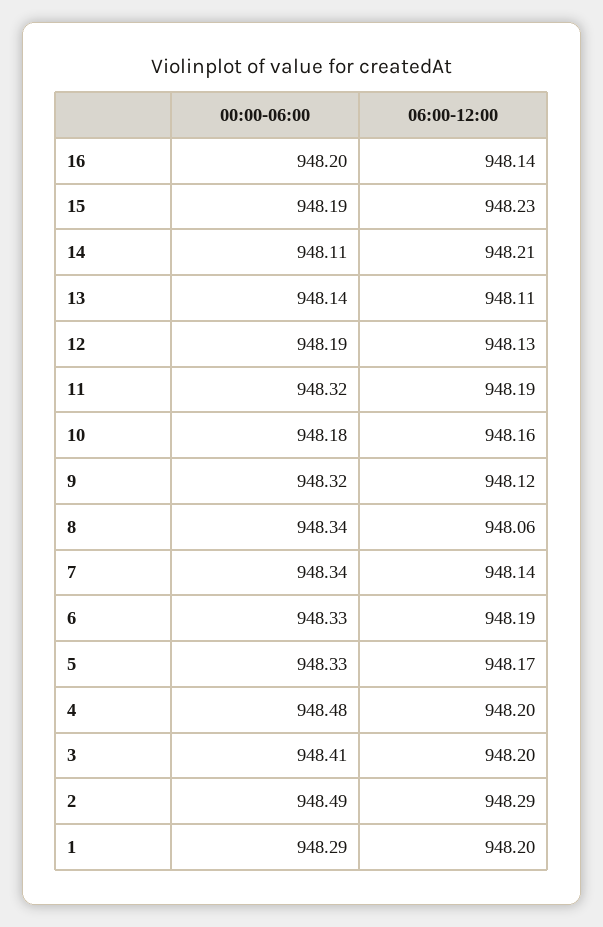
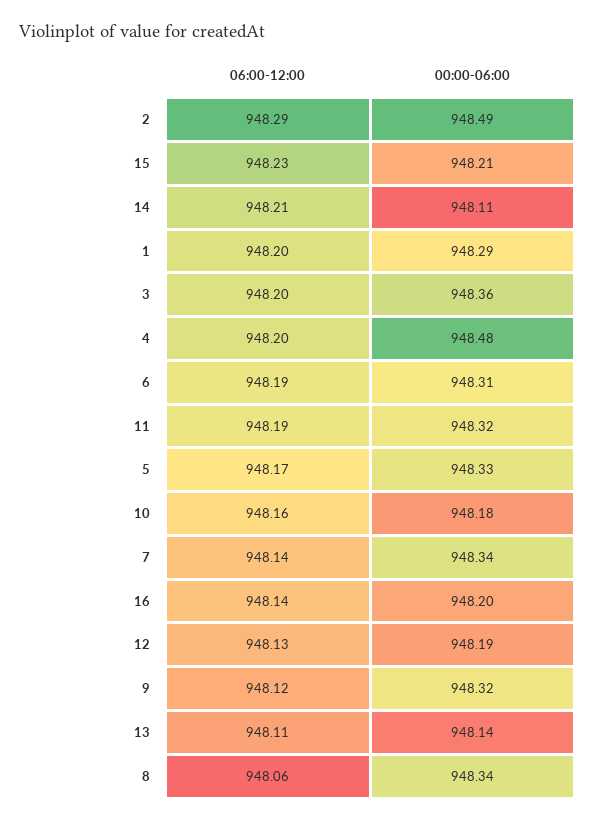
00:00-06:00, 15: 948.19 -> 948.21
00:00-06:00, 6: 948.33 -> 948.31
00:00-06:00, 3: 948.41 -> 948.36

